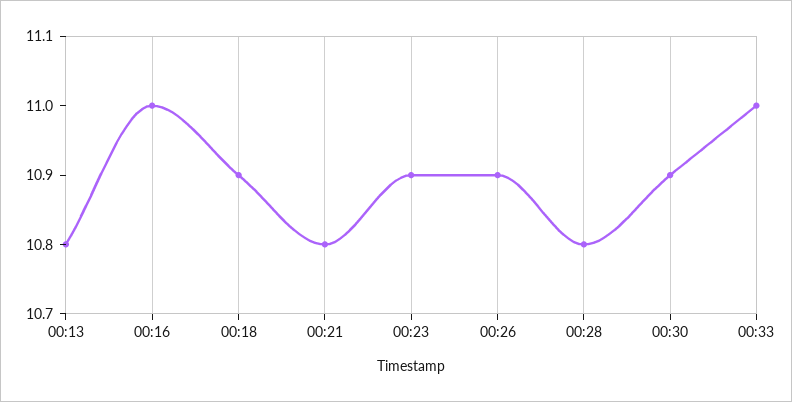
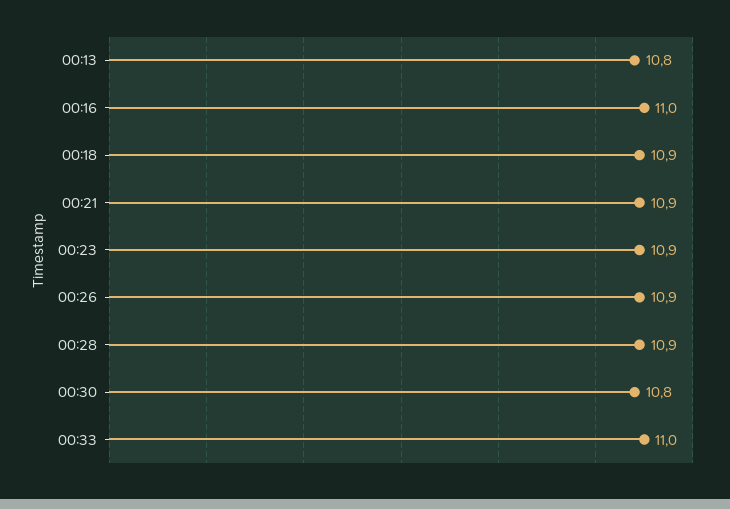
00:21: 10.8 -> 10.9
00:28: 10.8 -> 10.9
00:30: 10.9 -> 10.8

